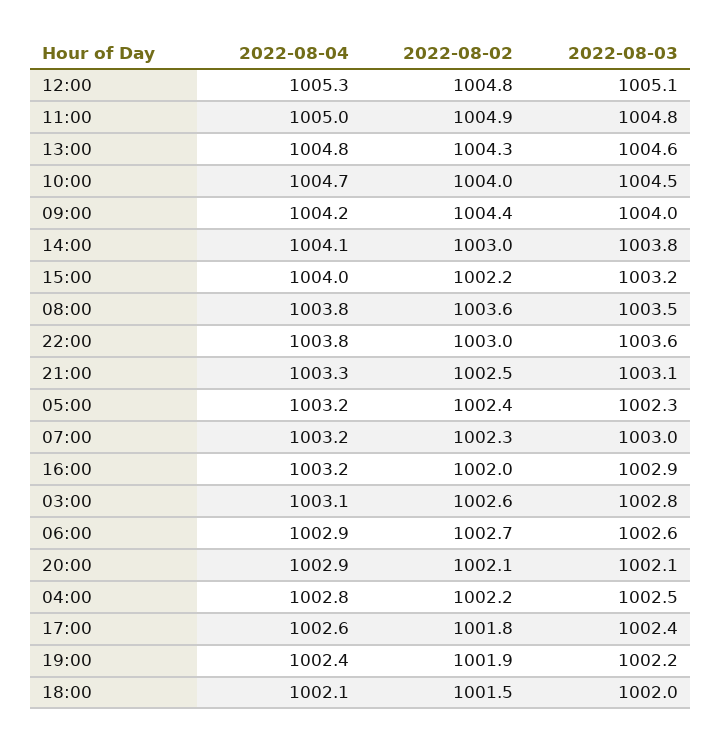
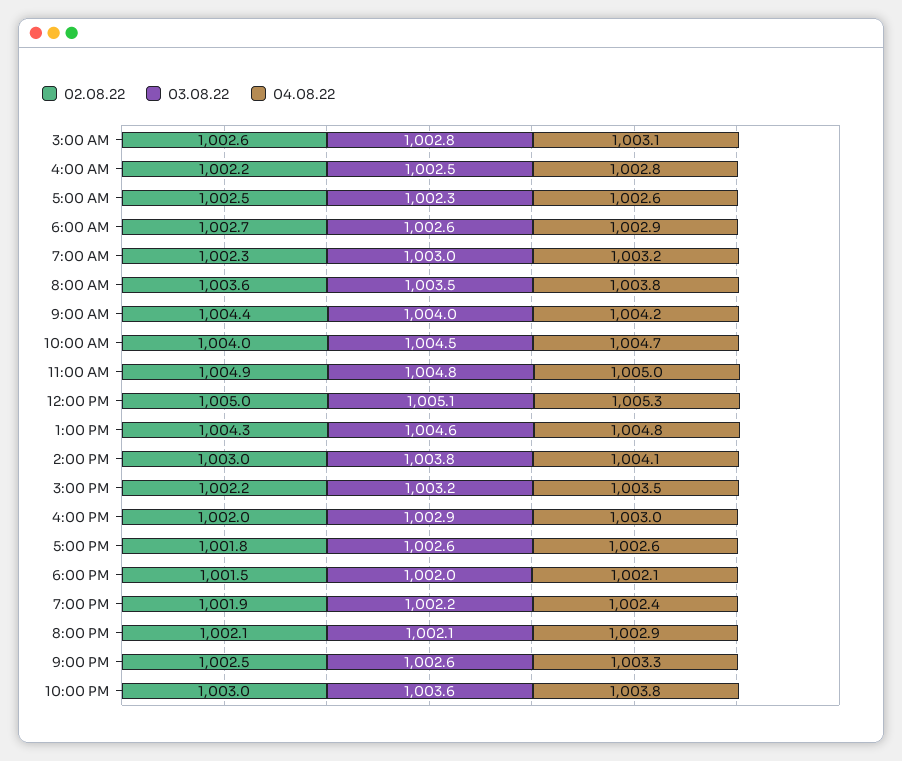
2022-08-02, 12:00: 1004.8 -> 1005
2022-08-04, 15:00: 1004 -> 1003.5
2022-08-03, 21:00: 1003.1 -> 1002.6
2022-08-04, 05:00: 1003.2 -> 1002.6
2022-08-02, 05:00: 1002.4 -> 1002.5
2022-08-04, 16:00: 1003.2 -> 1003
2022-08-03, 17:00: 1002.4 -> 1002.6

